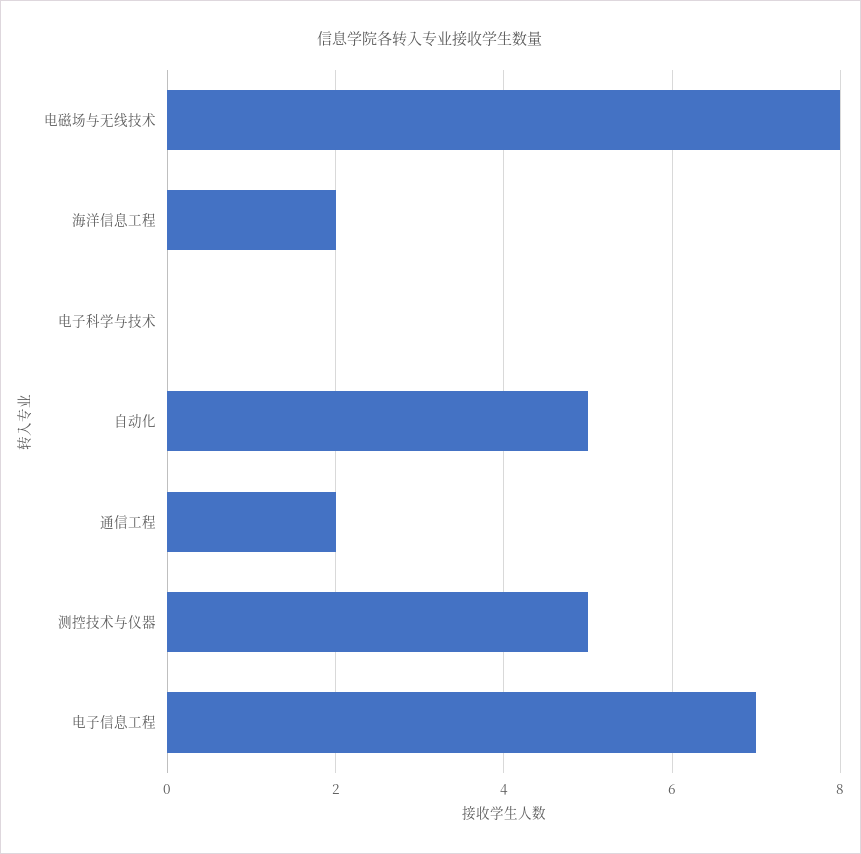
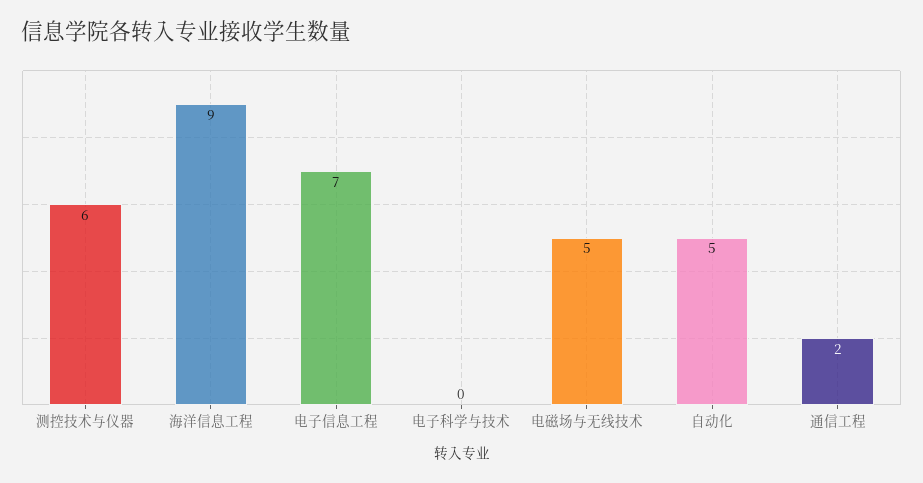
电磁场与无线技术: 8 -> 5
海洋信息工程: 2 -> 9
测控技术与仪器: 5 -> 6

